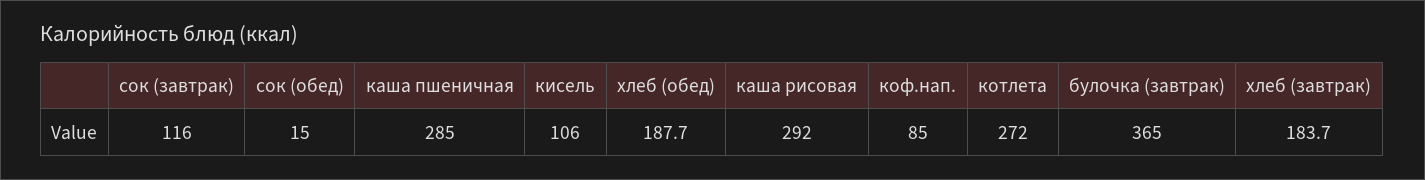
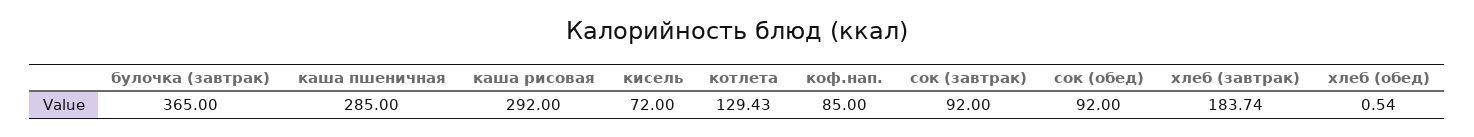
сок (завтрак): 116 -> 92
сок (обед): 15 -> 92
кисель: 106 -> 72
хлеб (обед): 187.7 -> 0.54
котлета: 272 -> 129.43

